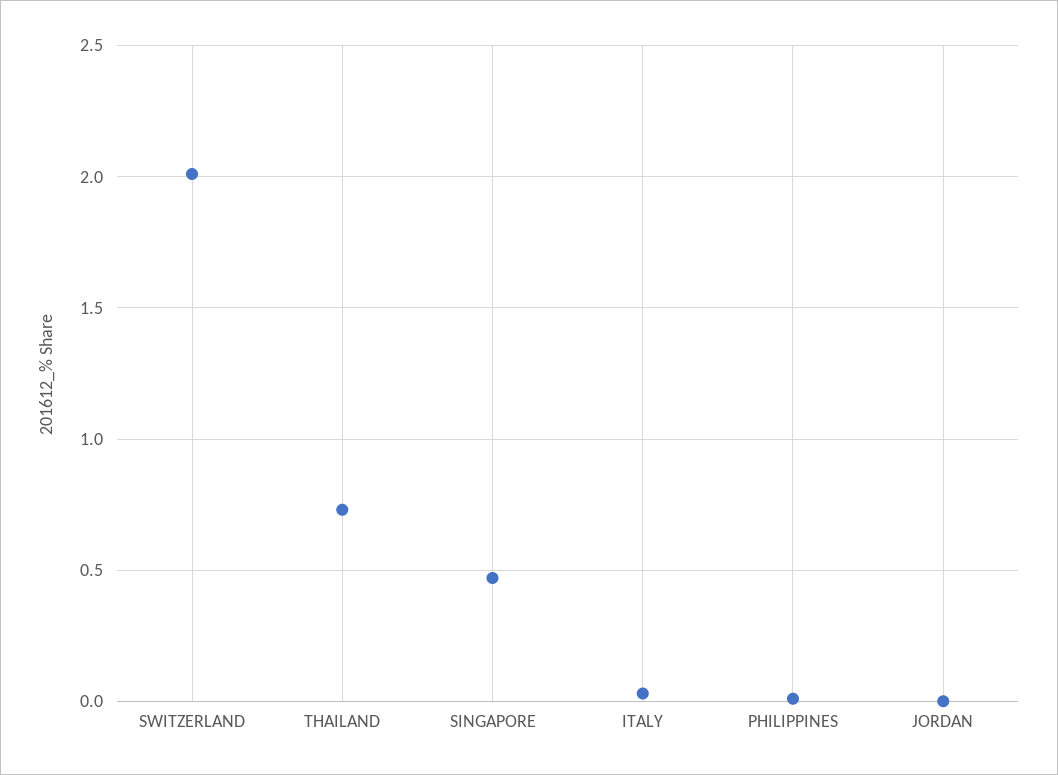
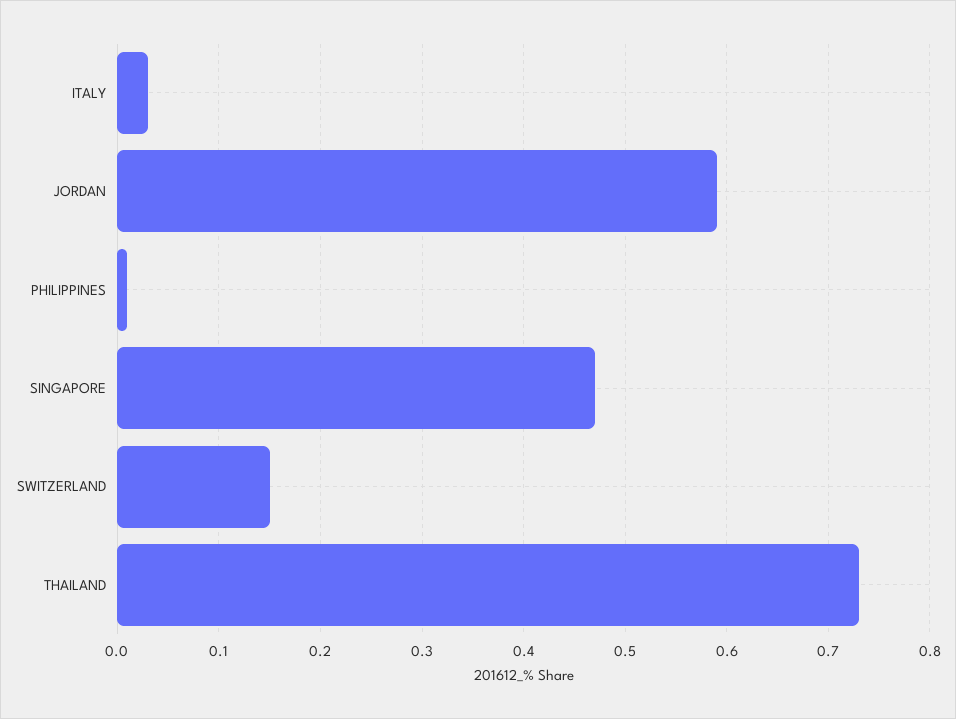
SWITZERLAND: 2 -> 0.15
JORDAN: 0 -> 0.59

